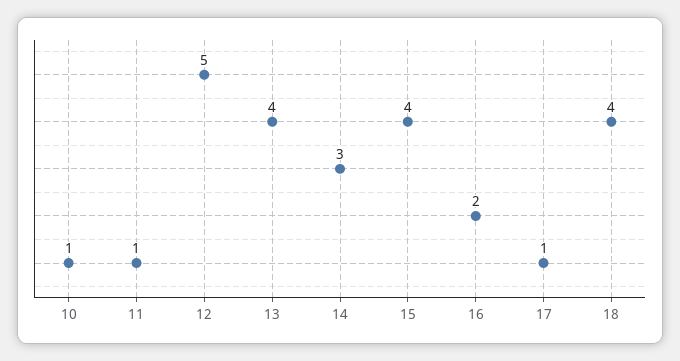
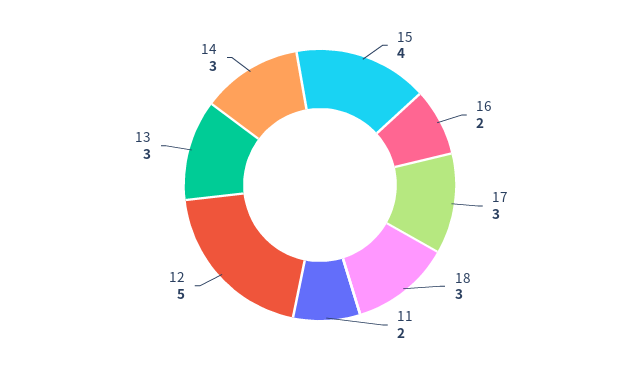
10: 1 -> none
11: 1 -> 2
13: 4 -> 3
17: 1 -> 3
18: 4 -> 3

